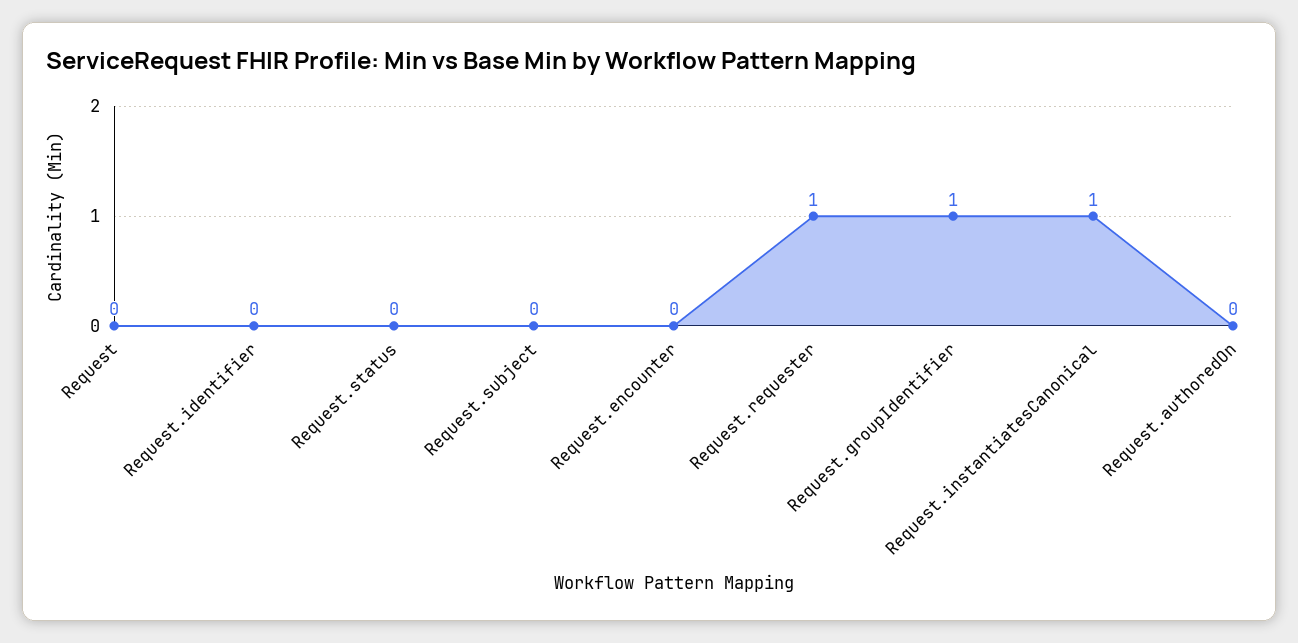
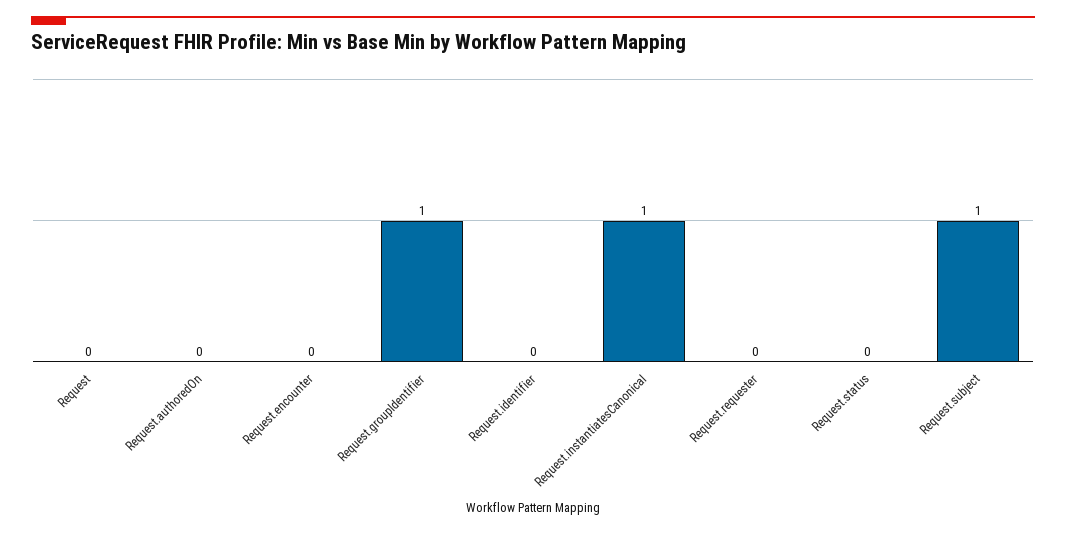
Request.subject: 0 -> 1
Request.requester: 1 -> 0

